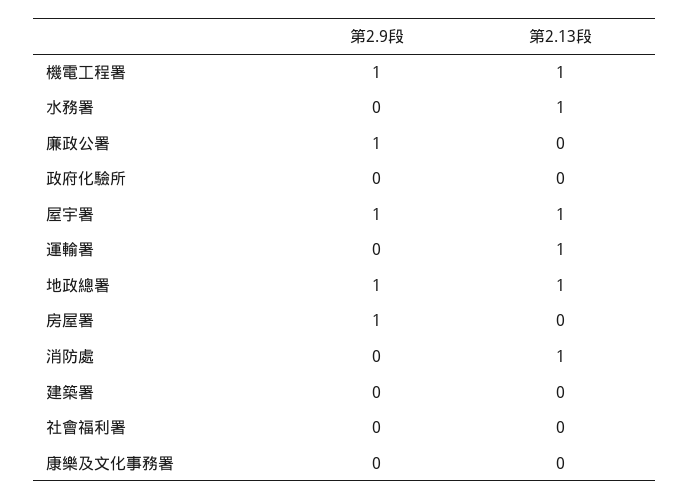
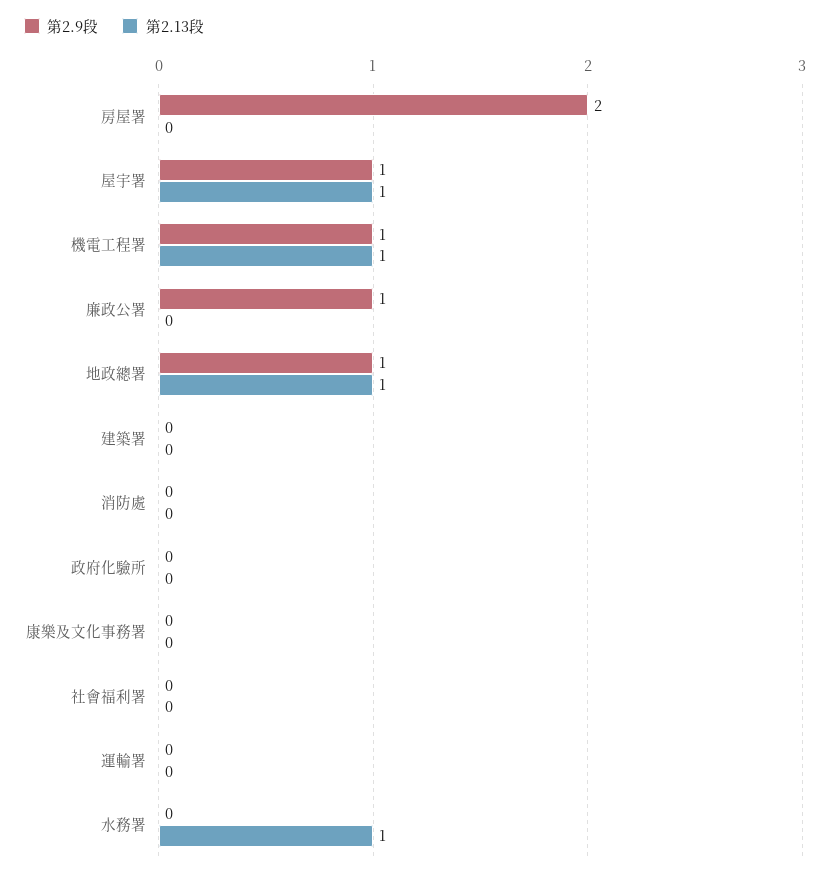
第2.13段, 運輸署: 1 -> 0
第2.9段, 房屋署: 1 -> 2
第2.13段, 消防處: 1 -> 0

